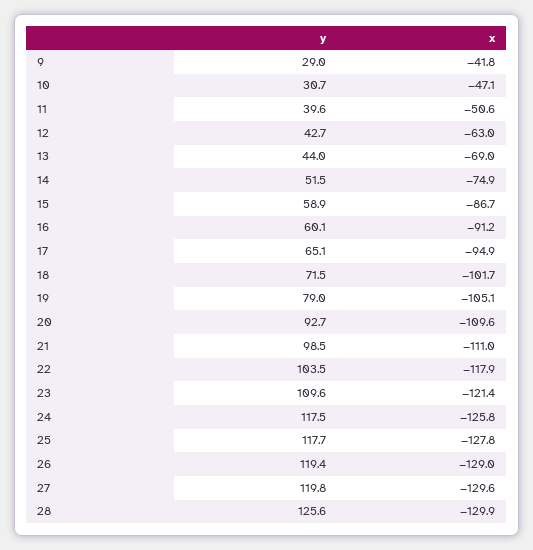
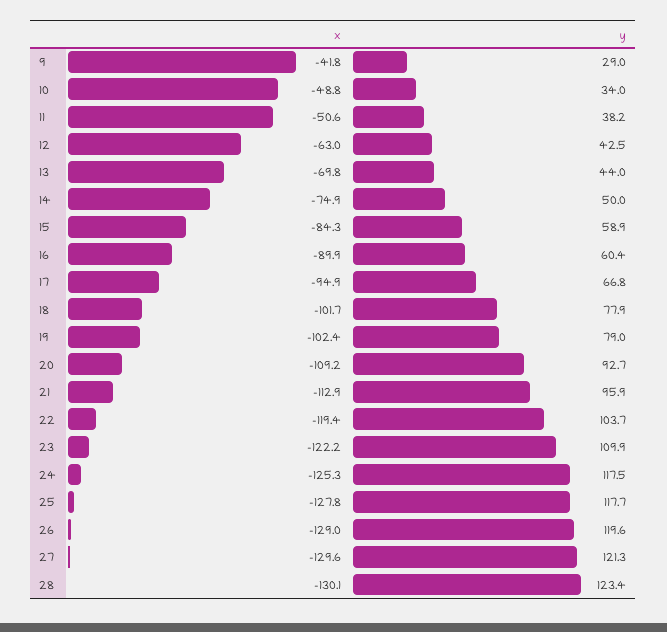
y, 10: 30.7 -> 34
x, 10: -47.1 -> -48.8
y, 11: 39.6 -> 38.2
y, 12: 42.7 -> 42.5
x, 13: -69 -> -69.8
y, 14: 51.5 -> 50
x, 15: -86.7 -> -84.3
y, 16: 60.1 -> 60.4
x, 16: -91.2 -> -89.9
y, 17: 65.1 -> 66.8
y, 18: 71.5 -> 77.9
x, 19: -105.1 -> -102.4
x, 20: -109.6 -> -109.2
y, 21: 98.5 -> 95.9
x, 21: -111 -> -112.9
y, 22: 103.5 -> 103.7
x, 22: -117.9 -> -119.4
y, 23: 109.6 -> 109.9
x, 23: -121.4 -> -122.2
x, 24: -125.8 -> -125.3
y, 26: 119.4 -> 119.6
y, 27: 119.8 -> 121.3
y, 28: 125.6 -> 123.4
x, 28: -129.9 -> -130.1

